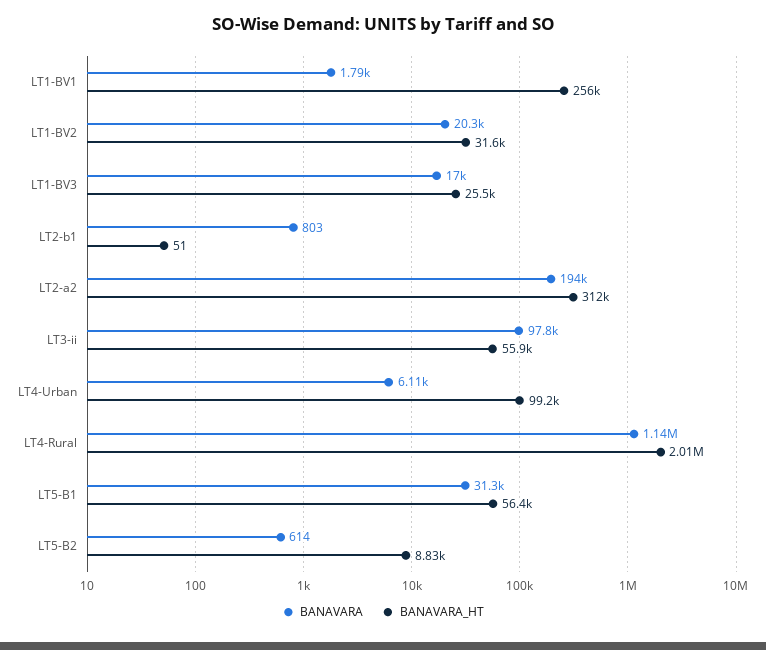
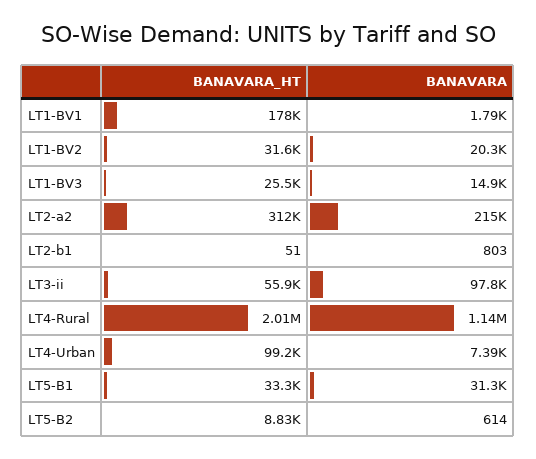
BANAVARA_HT, LT1-BV1: 256000 -> 178000
BANAVARA, LT1-BV3: 17000 -> 14900
BANAVARA, LT2-a2: 194000 -> 215000
BANAVARA, LT4-Urban: 6110 -> 7390
BANAVARA_HT, LT5-B1: 56400 -> 33300

